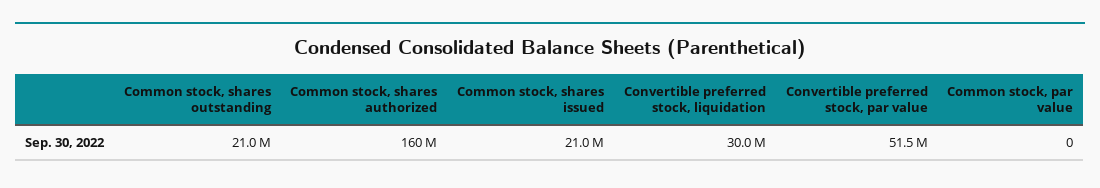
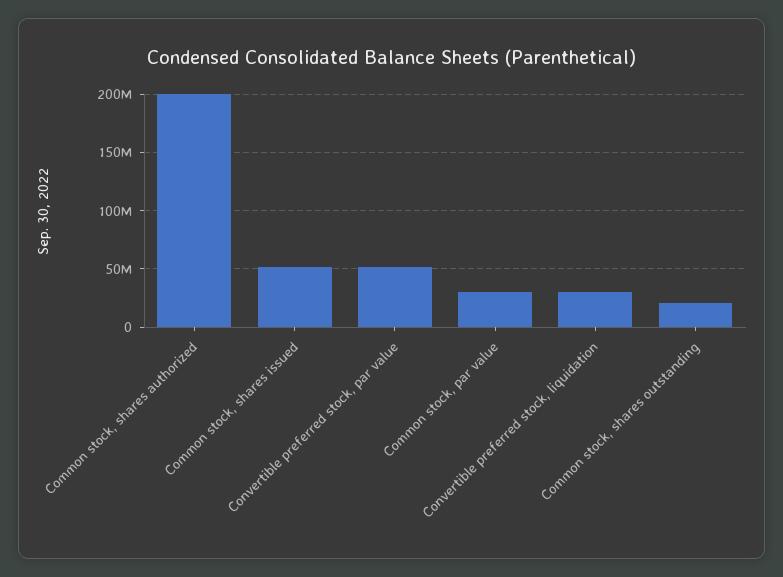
Common stock, shares authorized: 160000000 -> 200000000
Common stock, shares issued: 21000000 -> 50000000
Common stock, par value: 0 -> 30000000

